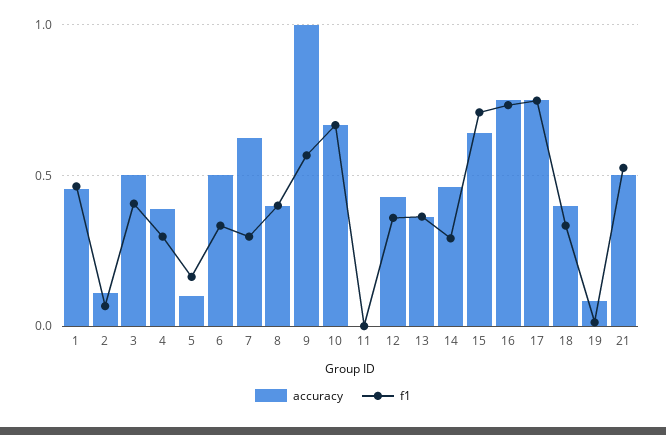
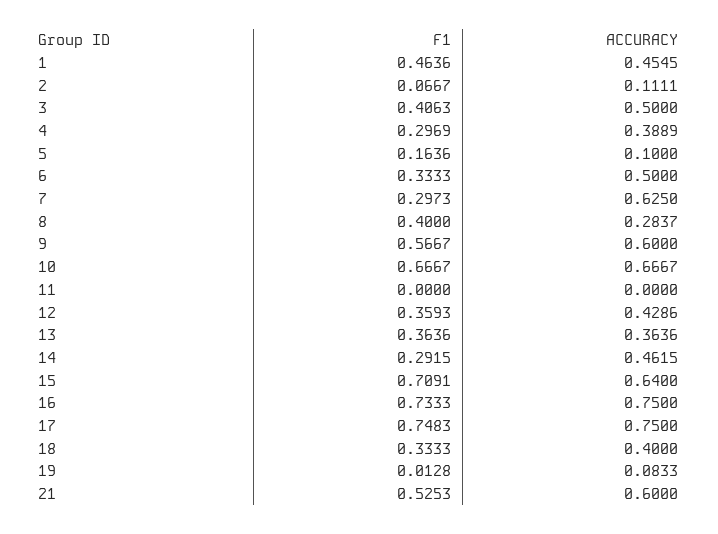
accuracy, 8: 0.4 -> 0.2837
accuracy, 9: 1 -> 0.6
accuracy, 21: 0.5 -> 0.6

